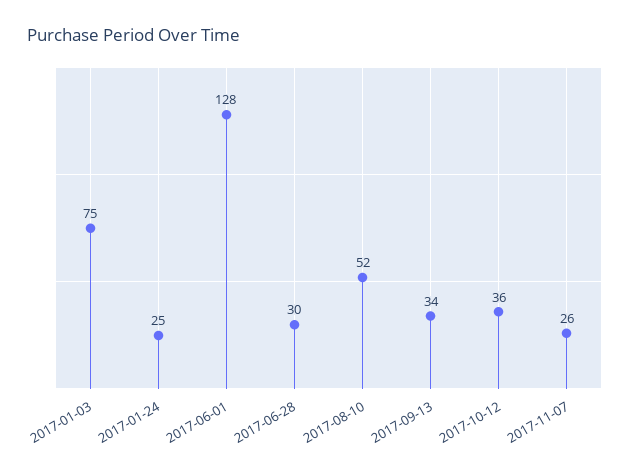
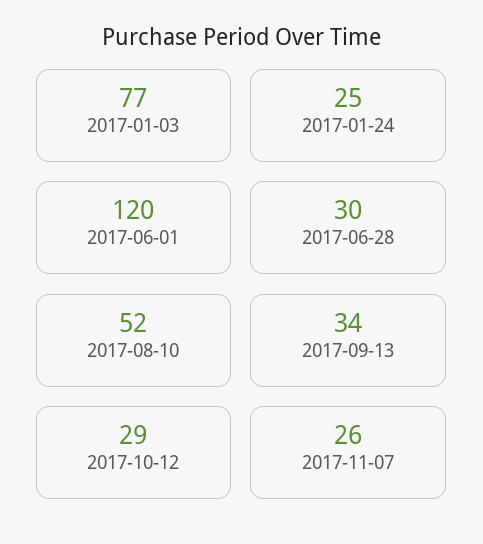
2017-01-03: 75 -> 77
2017-06-01: 128 -> 120
2017-10-12: 36 -> 29

